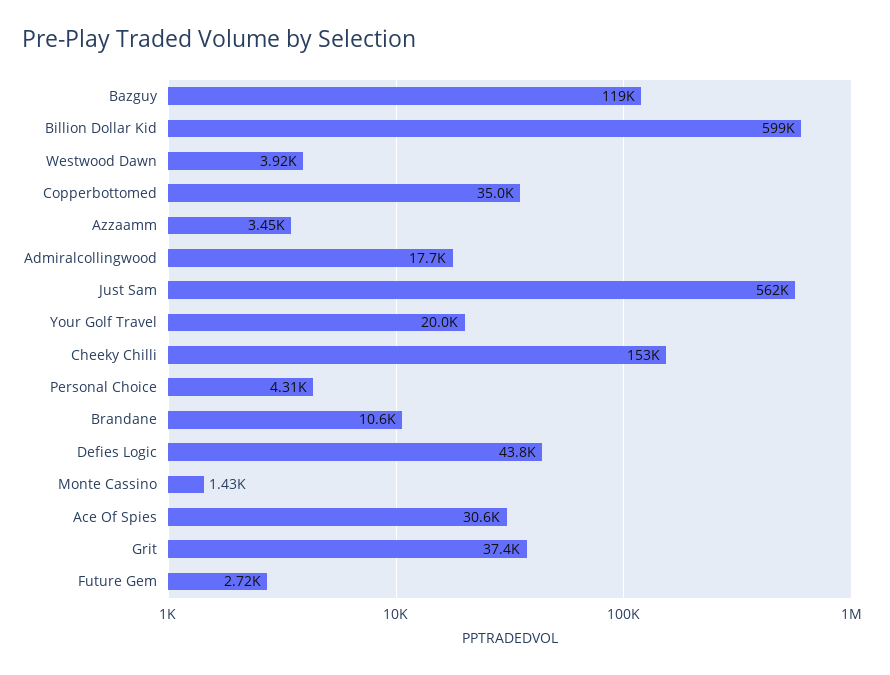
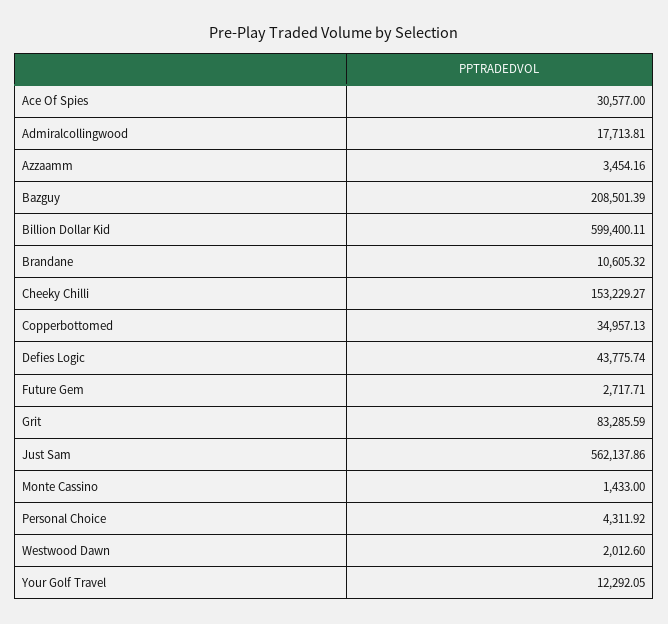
Bazguy: 119000 -> 208501.39
Westwood Dawn: 3920 -> 2012.6
Your Golf Travel: 20000 -> 12292.05
Grit: 37400 -> 83285.59

